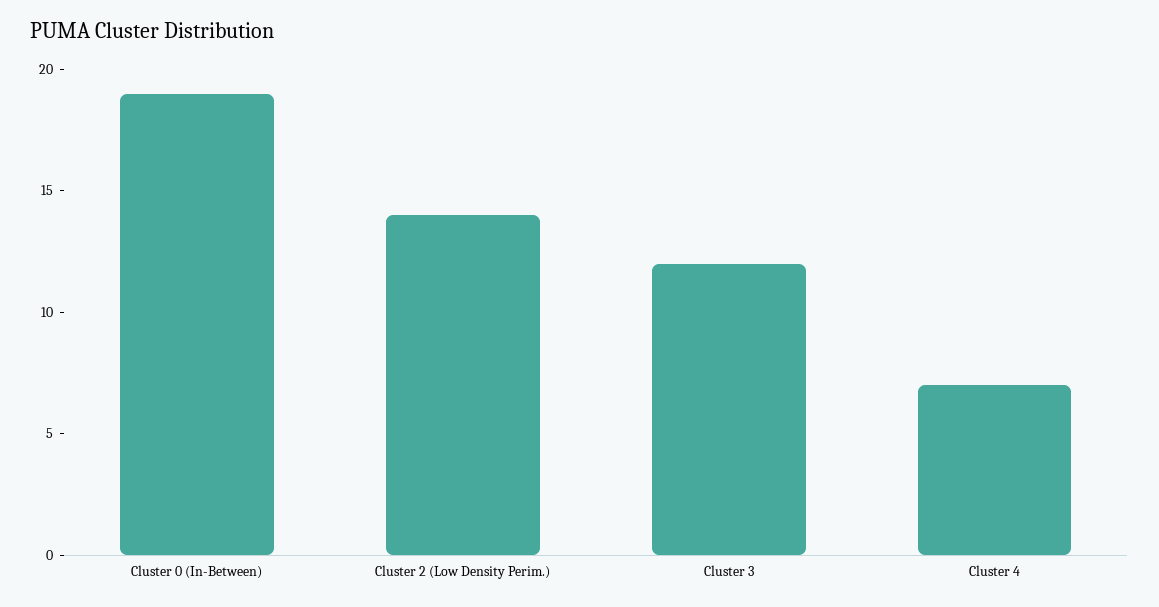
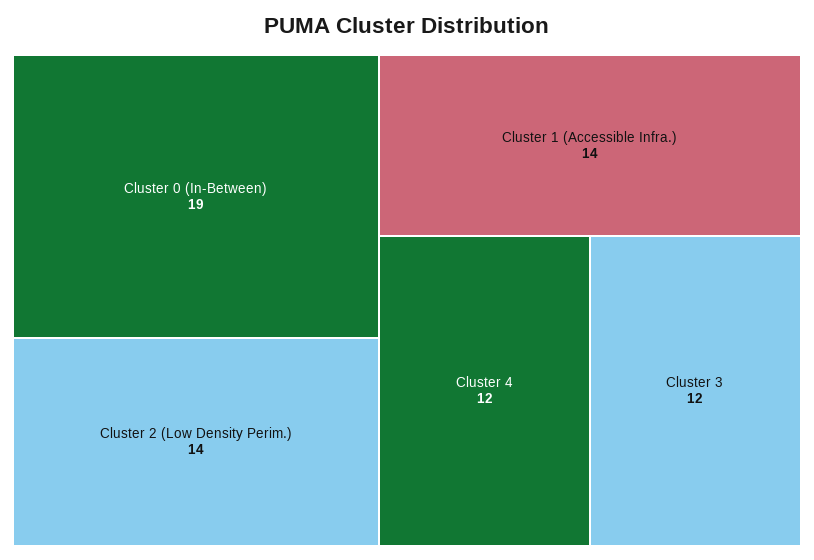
Cluster 4: 7 -> 12
Cluster 1 (Accessible Infra.): none -> 14

